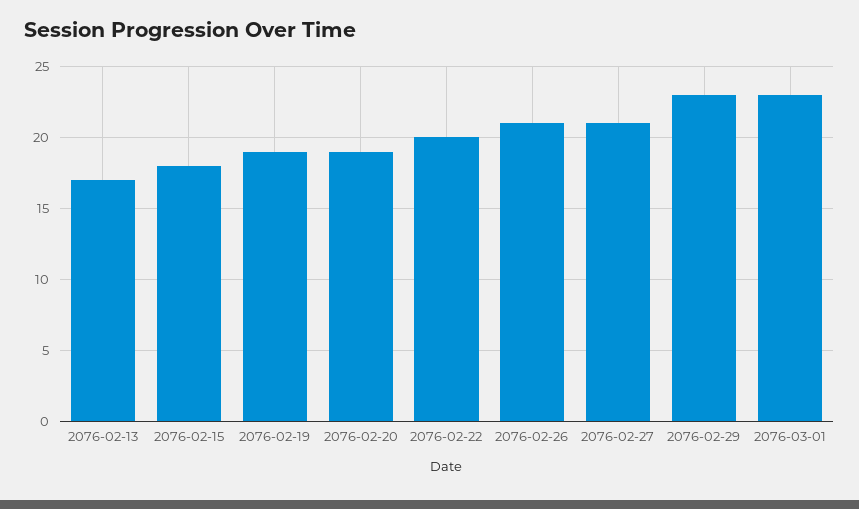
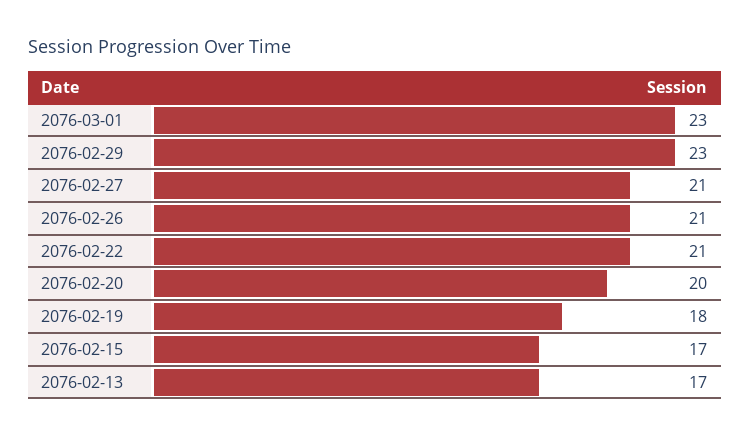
2076-02-15: 18 -> 17
2076-02-19: 19 -> 18
2076-02-20: 19 -> 20
2076-02-22: 20 -> 21

